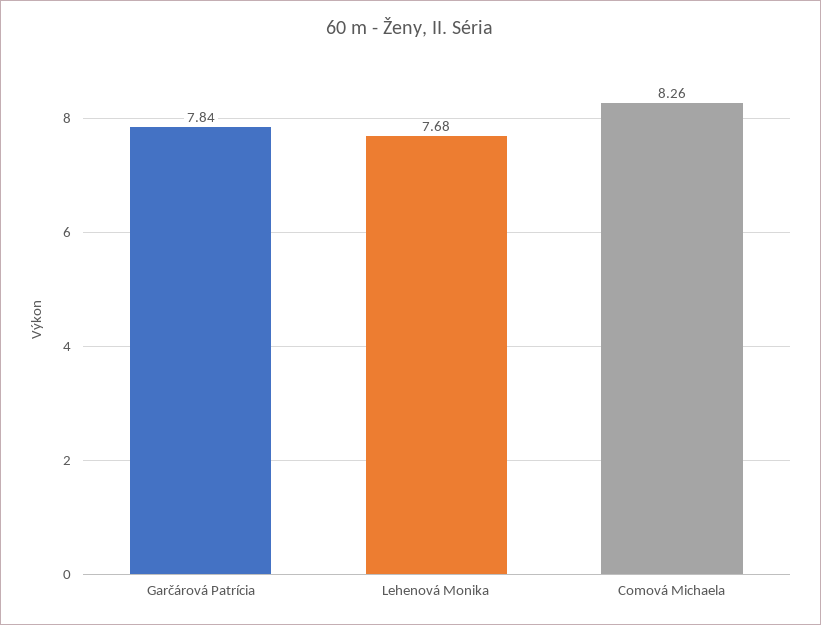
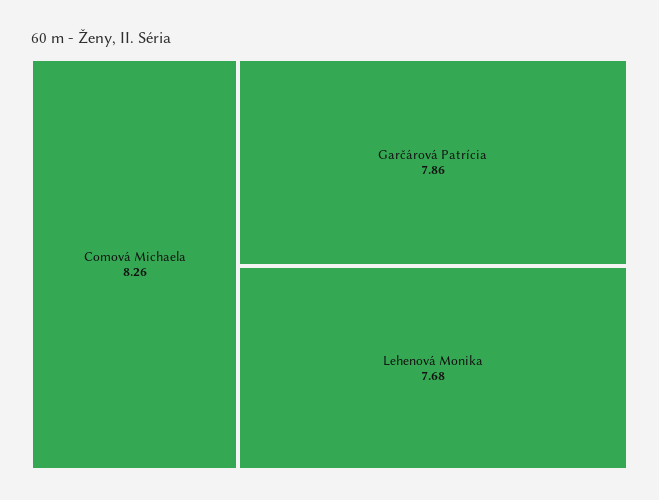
Garčárová Patrícia: 7.84 -> 7.86

